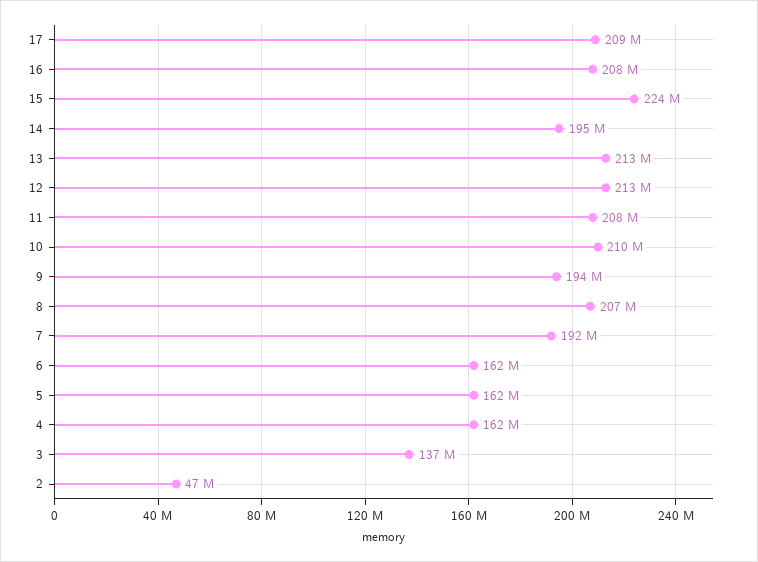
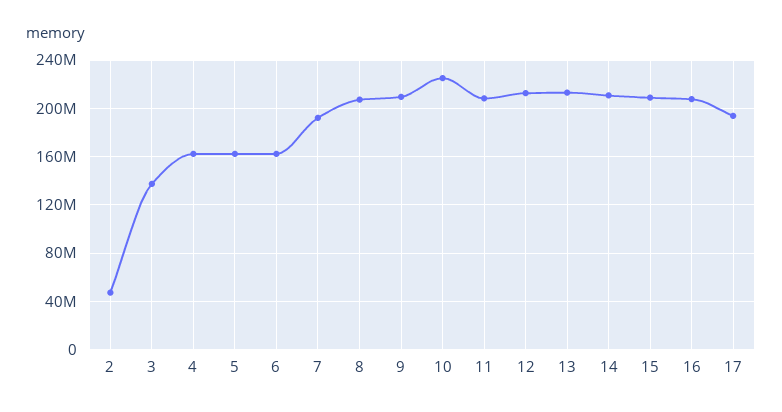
17: 209000000 -> 195000000
15: 224000000 -> 210000000
14: 195000000 -> 210000000
10: 210000000 -> 225000000
9: 194000000 -> 210000000

